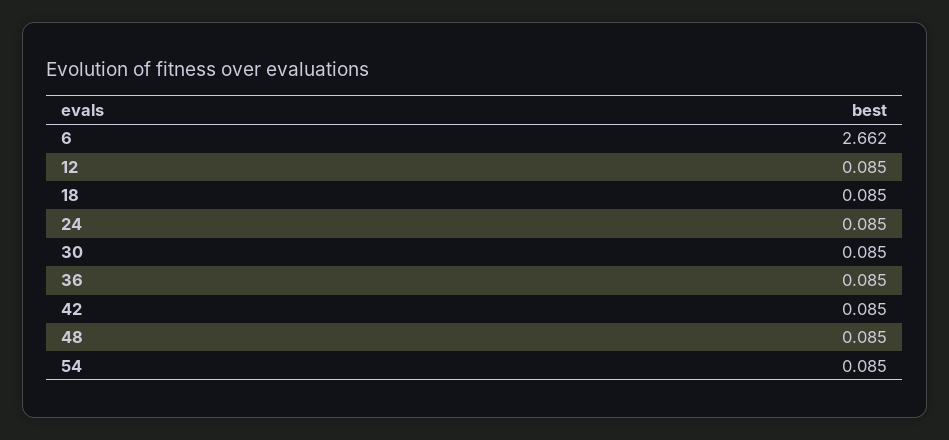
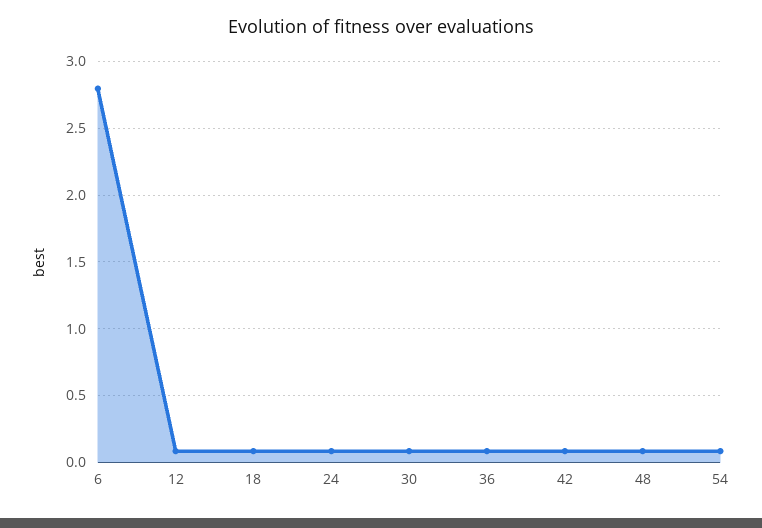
6: 2.662 -> 2.8

